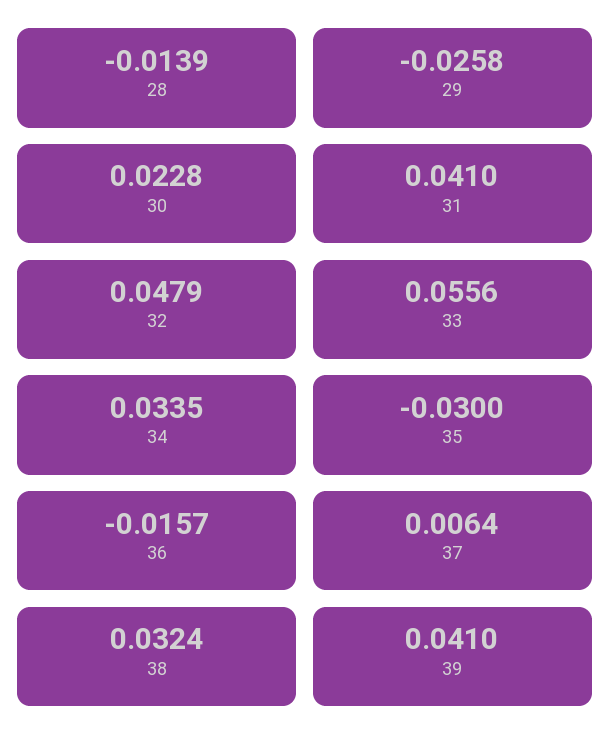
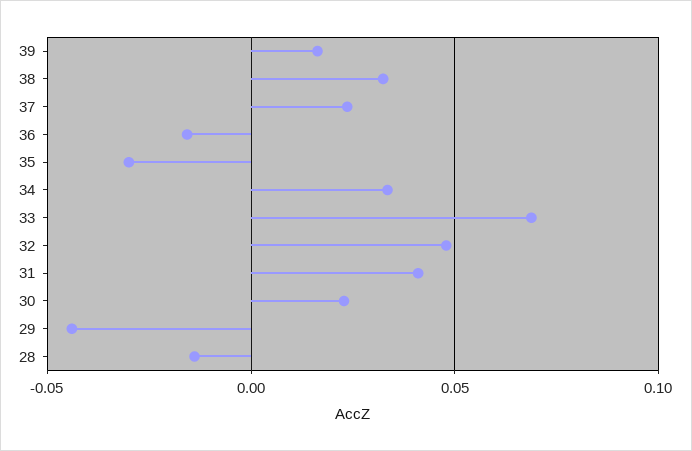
29: -0.0258 -> -0.045
33: 0.0556 -> 0.07
37: 0.0064 -> 0.025
39: 0.041 -> 0.015

